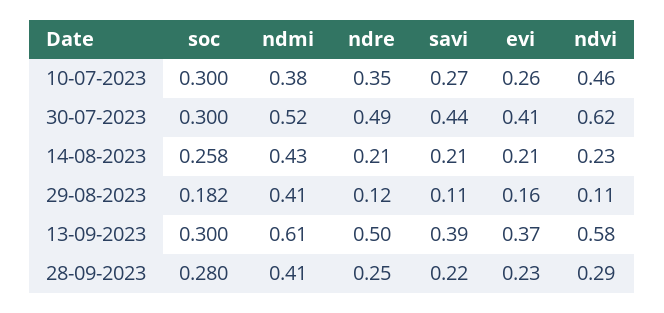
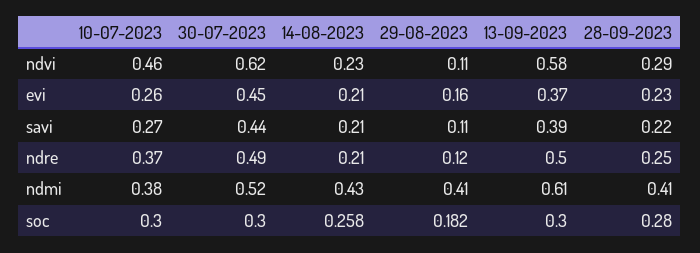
ndre, 10-07-2023: 0.35 -> 0.37
evi, 30-07-2023: 0.41 -> 0.45

